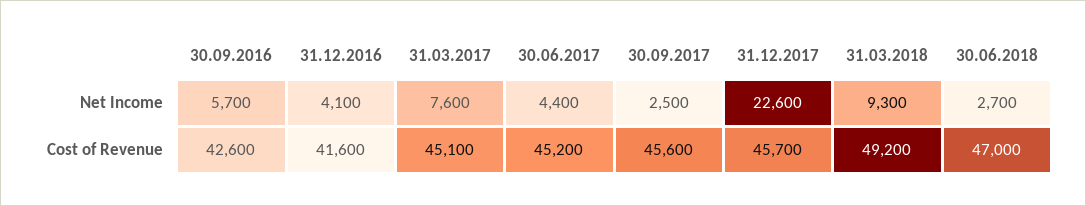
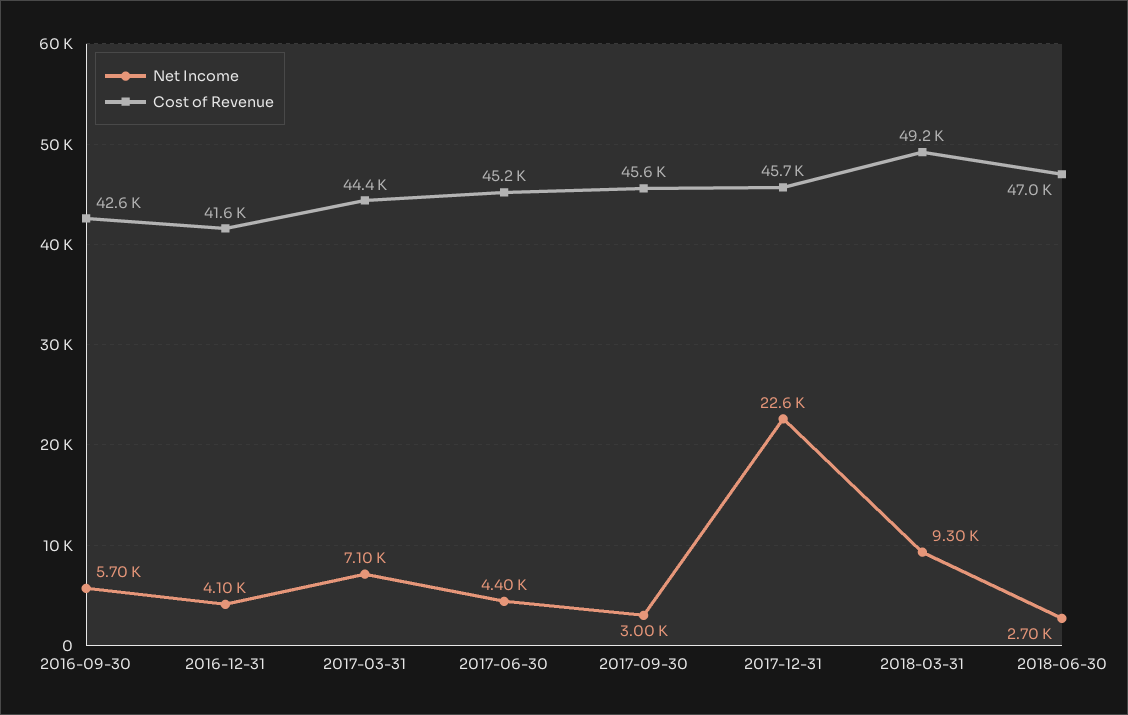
Net Income, 31.03.2017: 7600 -> 7100
Net Income, 30.09.2017: 2500 -> 3000
Cost of Revenue, 31.03.2017: 45100 -> 44400

